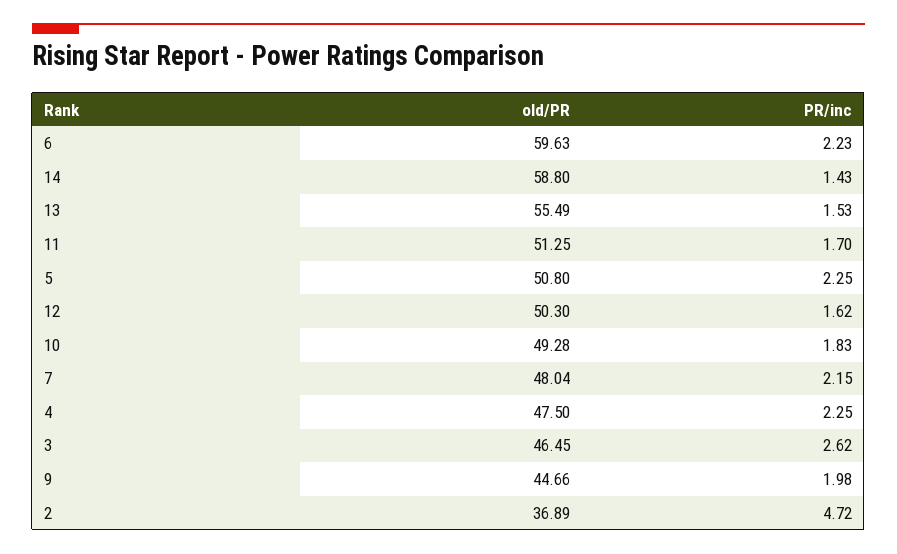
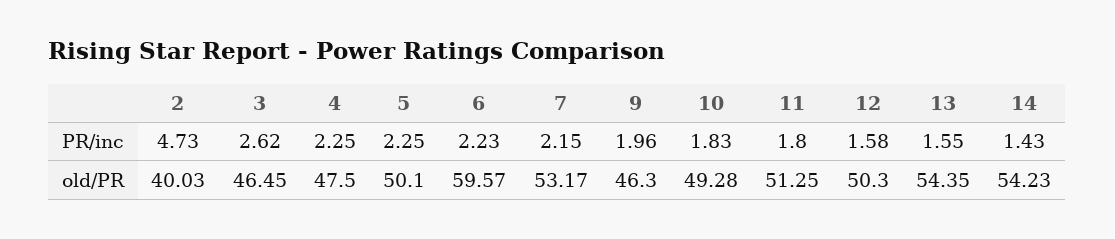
old/PR, 6: 59.63 -> 59.57
old/PR, 14: 58.8 -> 54.23
old/PR, 13: 55.49 -> 54.35
PR/inc, 13: 1.53 -> 1.55
PR/inc, 11: 1.7 -> 1.8
old/PR, 5: 50.8 -> 50.1
PR/inc, 12: 1.62 -> 1.58
old/PR, 7: 48.04 -> 53.17
old/PR, 9: 44.66 -> 46.3
PR/inc, 9: 1.98 -> 1.96
old/PR, 2: 36.89 -> 40.03
PR/inc, 2: 4.72 -> 4.73

